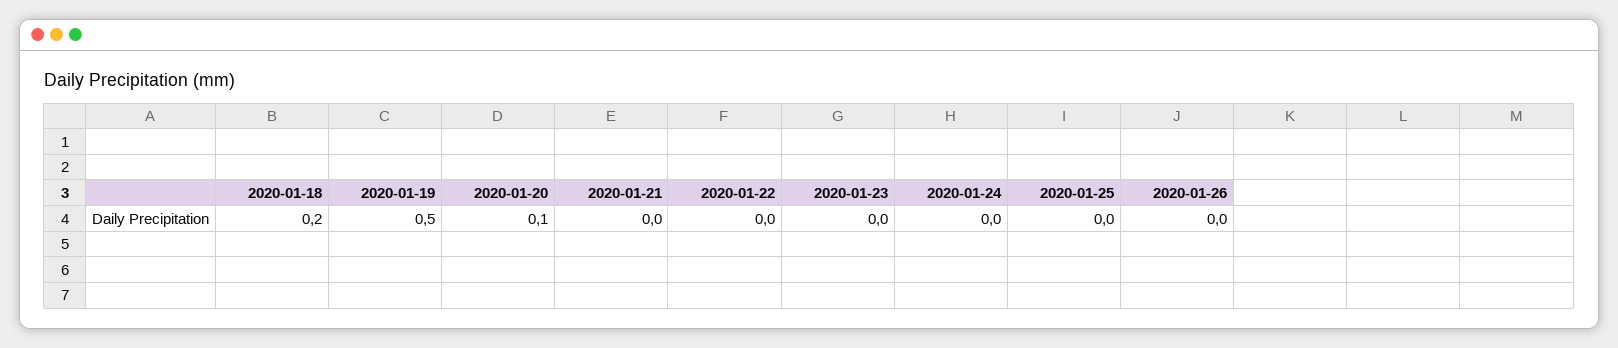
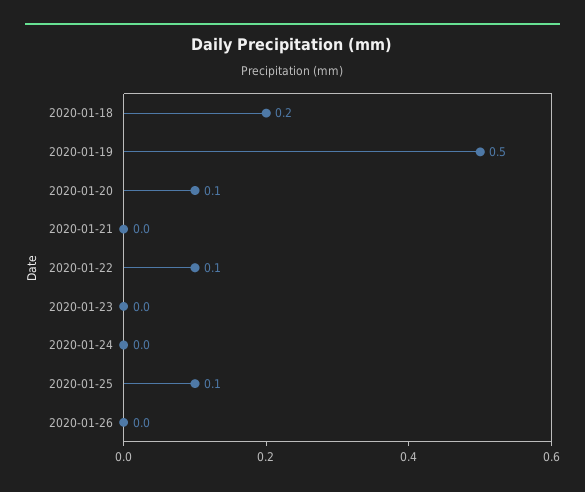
2020-01-22: 0 -> 0.1
2020-01-25: 0 -> 0.1

